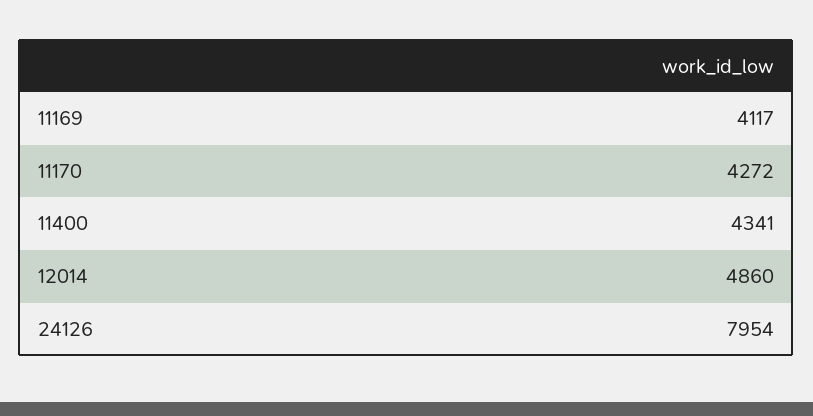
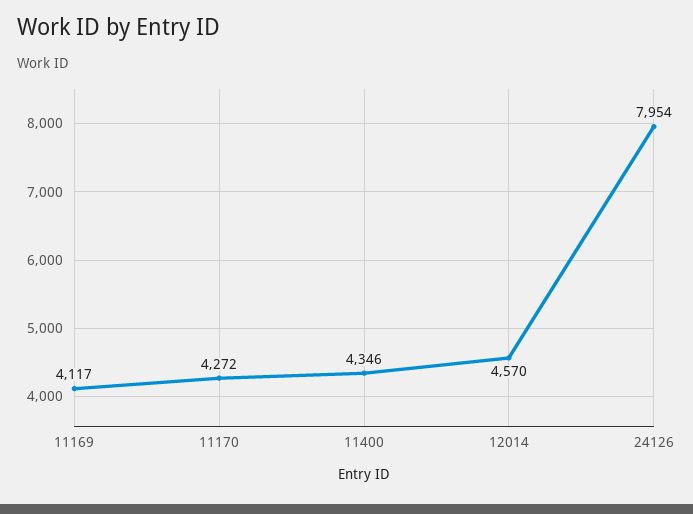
11400: 4341 -> 4346
12014: 4860 -> 4570

